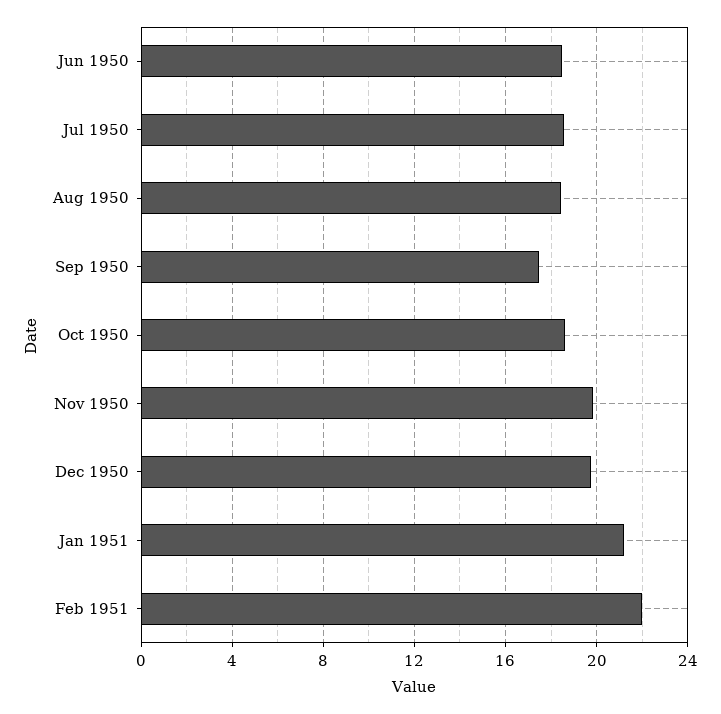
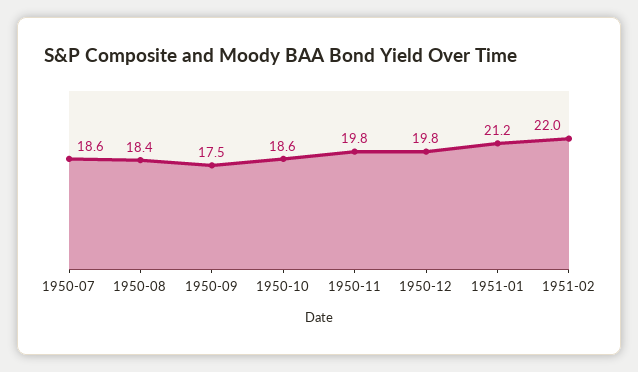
Jun 1950: 18.5 -> none

